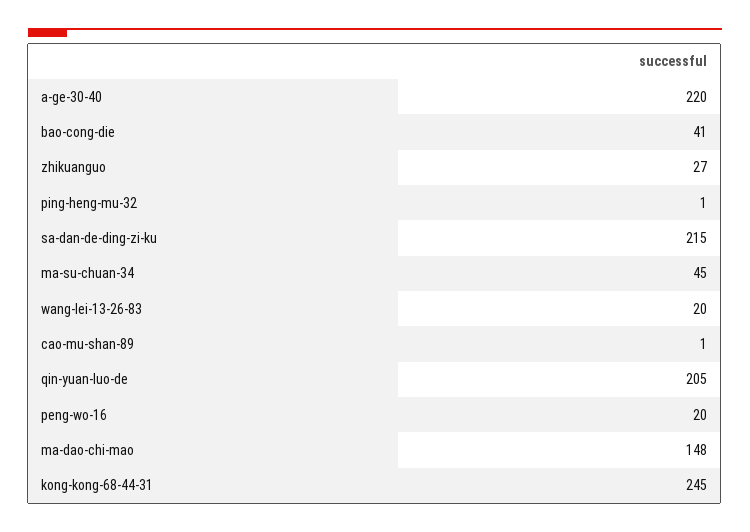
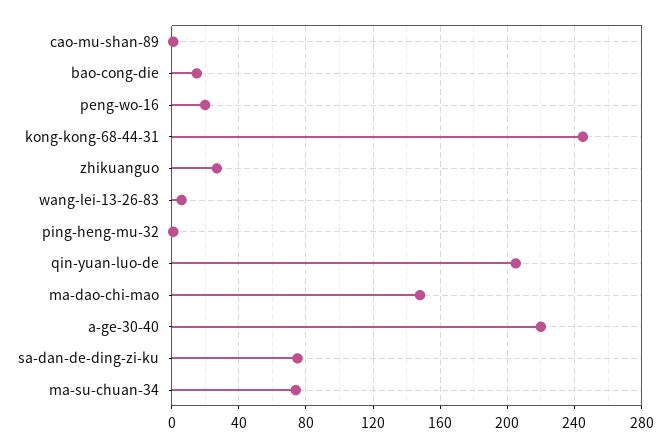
bao-cong-die: 41 -> 15
sa-dan-de-ding-zi-ku: 215 -> 75
ma-su-chuan-34: 45 -> 75
wang-lei-13-26-83: 20 -> 5

